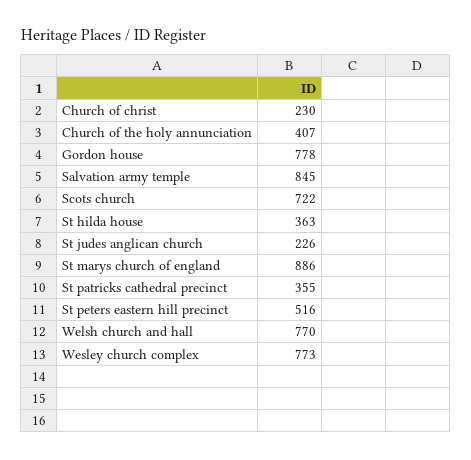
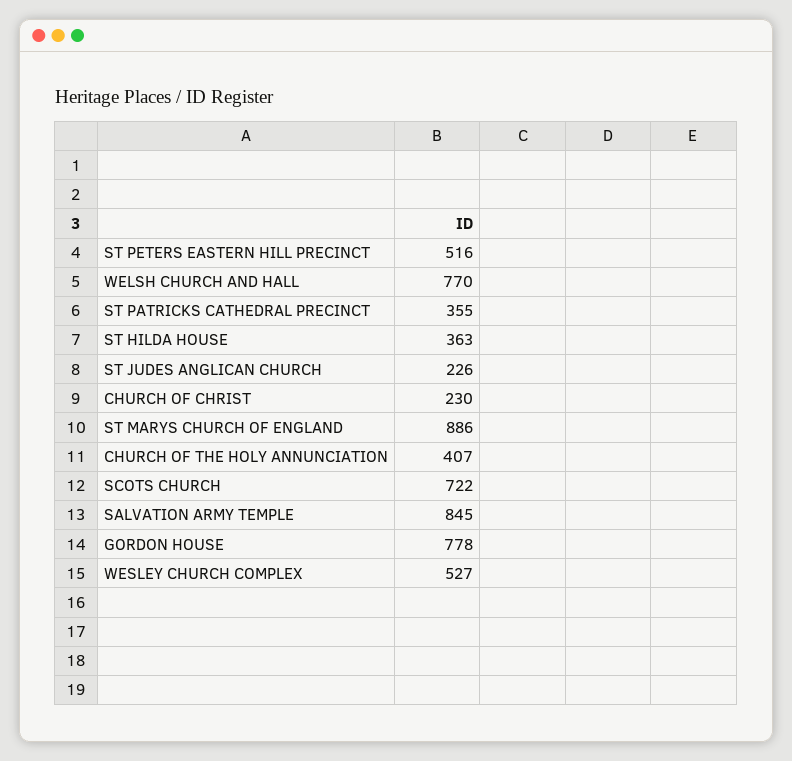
Wesley church complex: 773 -> 527

